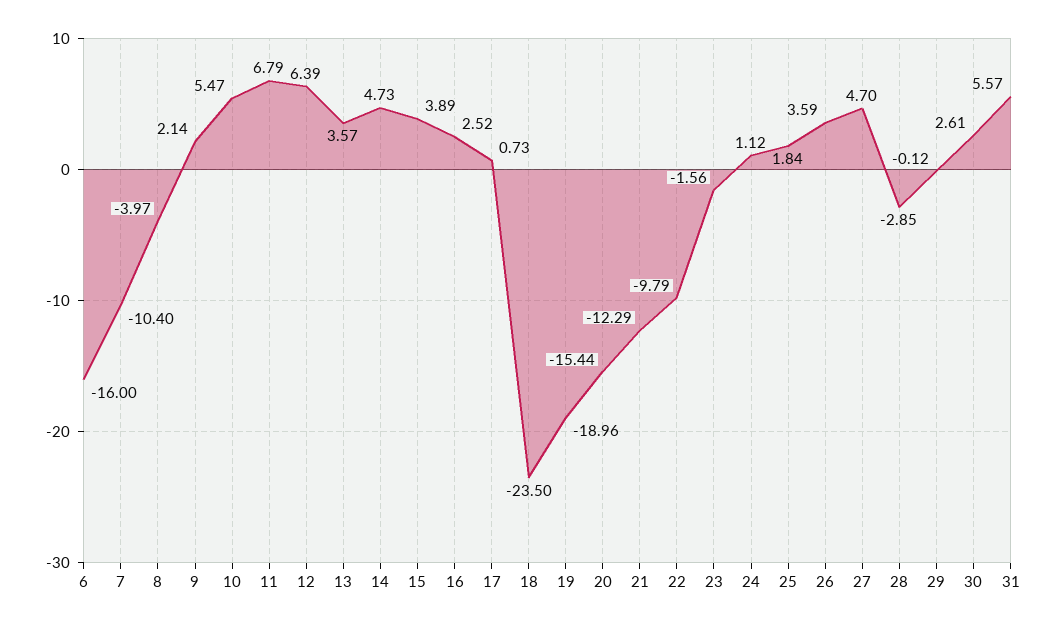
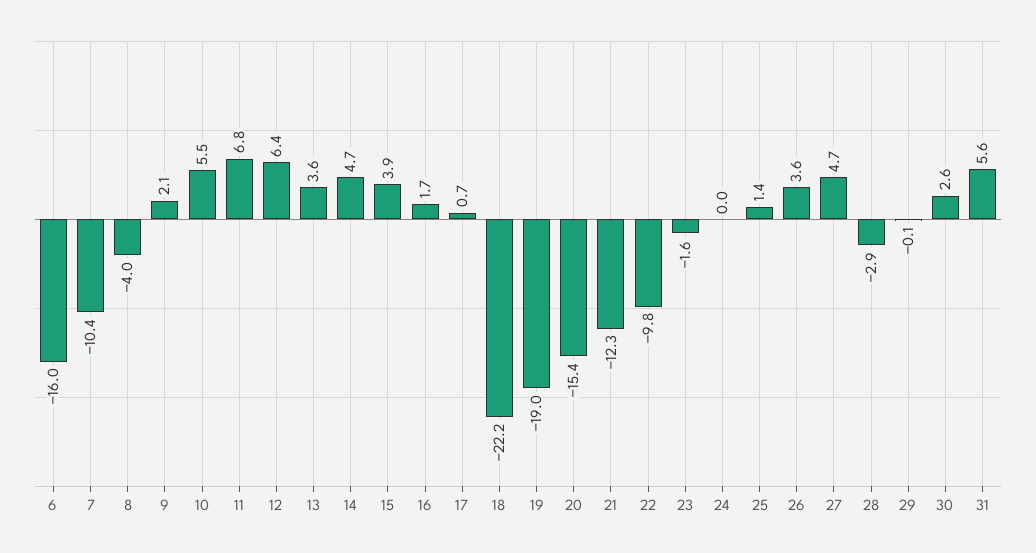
16: 2.52 -> 1.7
18: -23.5 -> -22.2
24: 1.12 -> 0
25: 1.84 -> 1.4

